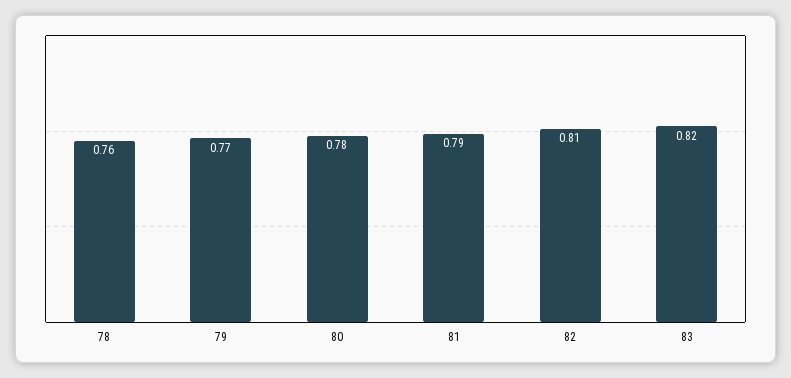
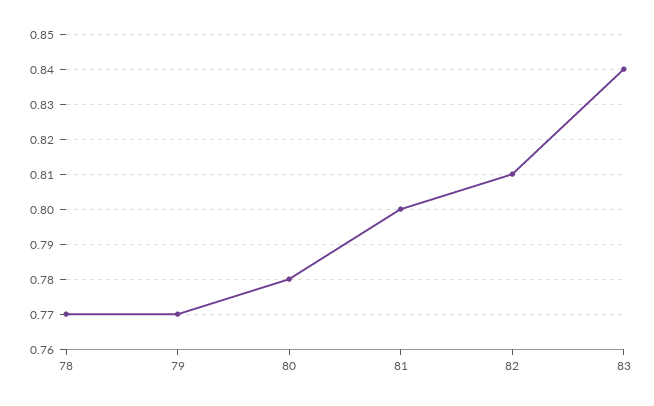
78: 0.76 -> 0.77
81: 0.79 -> 0.8
83: 0.82 -> 0.84

